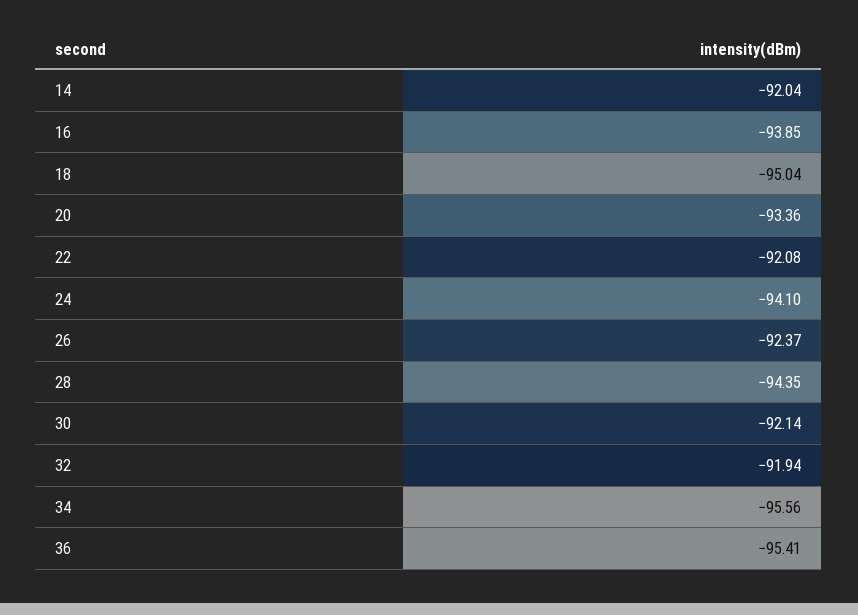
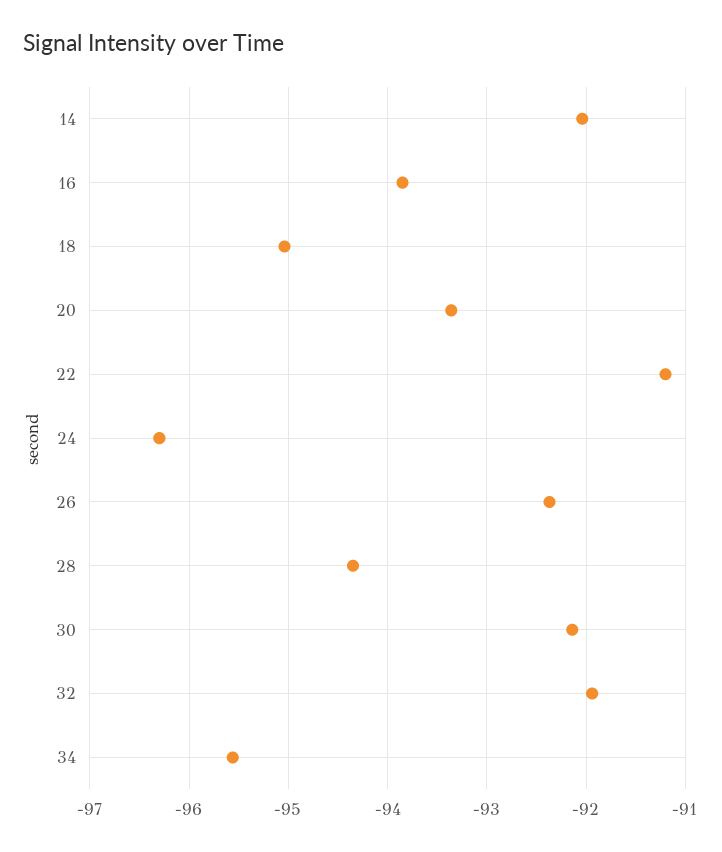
22: -92.08 -> -91.2
24: -94.1 -> -96.3
36: -95.41 -> none

